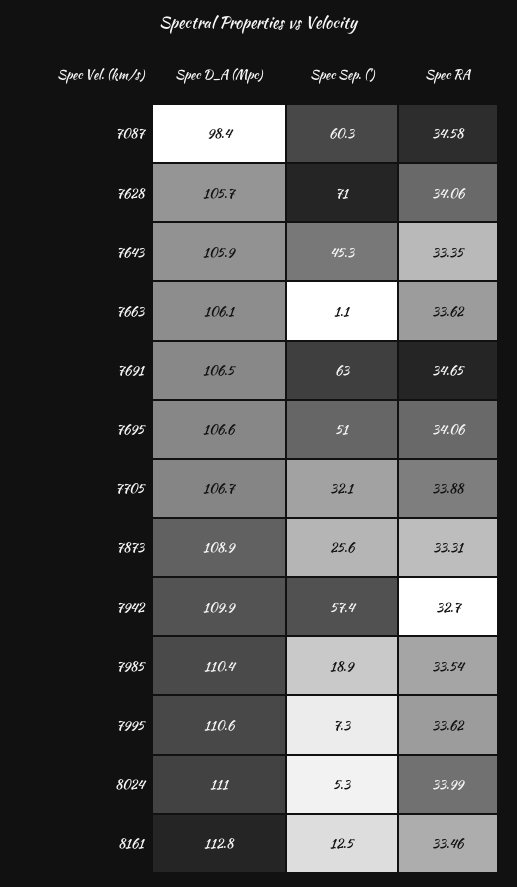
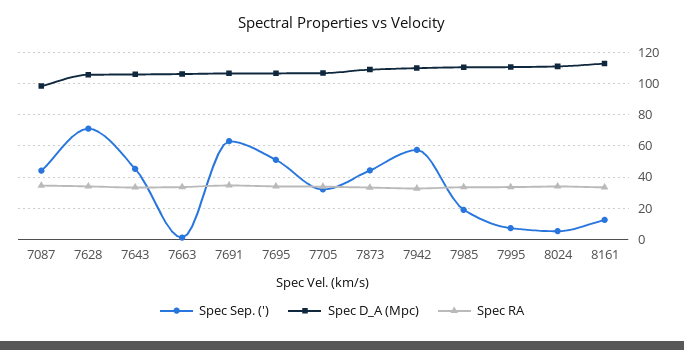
Spec Sep. ('), 7087: 60.3 -> 45
Spec Sep. ('), 7873: 25.6 -> 45

